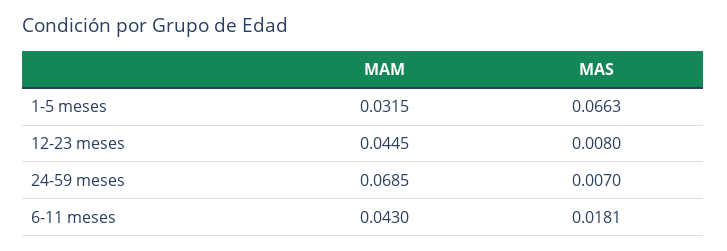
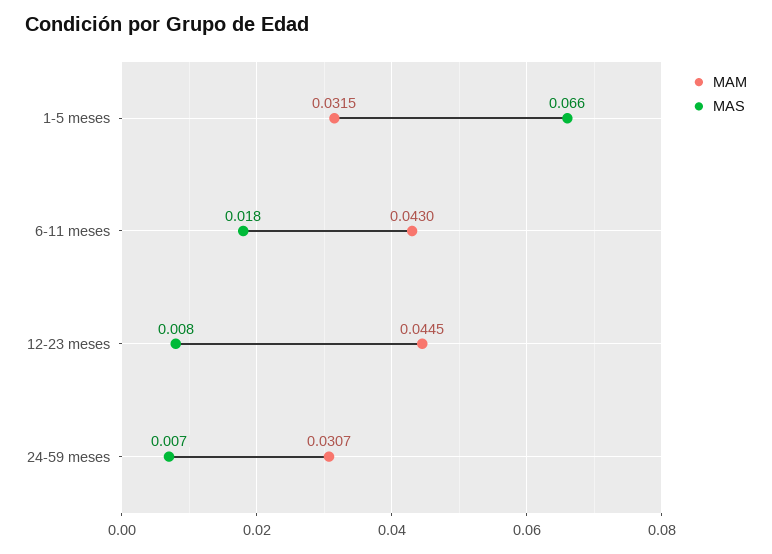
MAM, 24-59 meses: 0.0685 -> 0.0307

